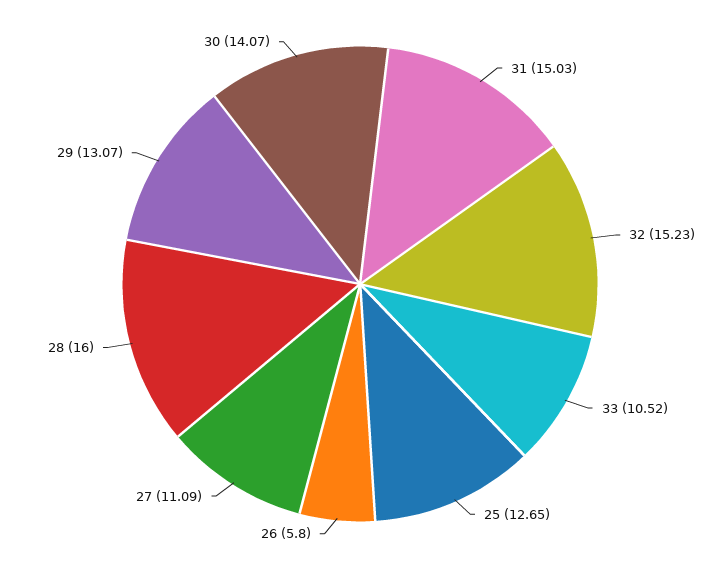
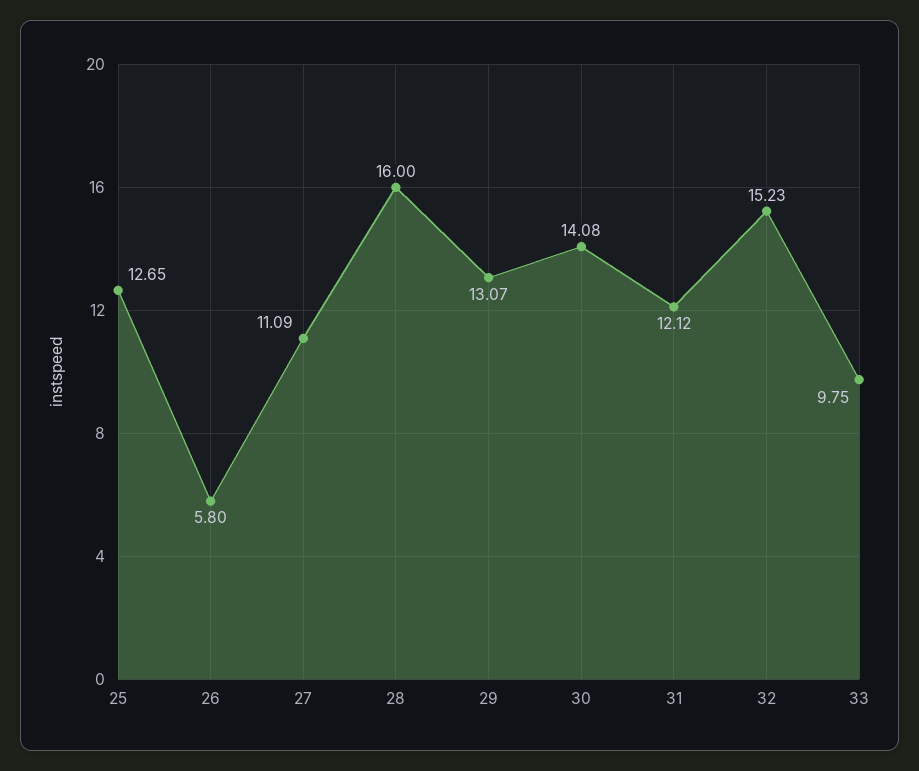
31: 15.03 -> 12.12
33: 10.52 -> 9.75
30: 14.07 -> 14.08

